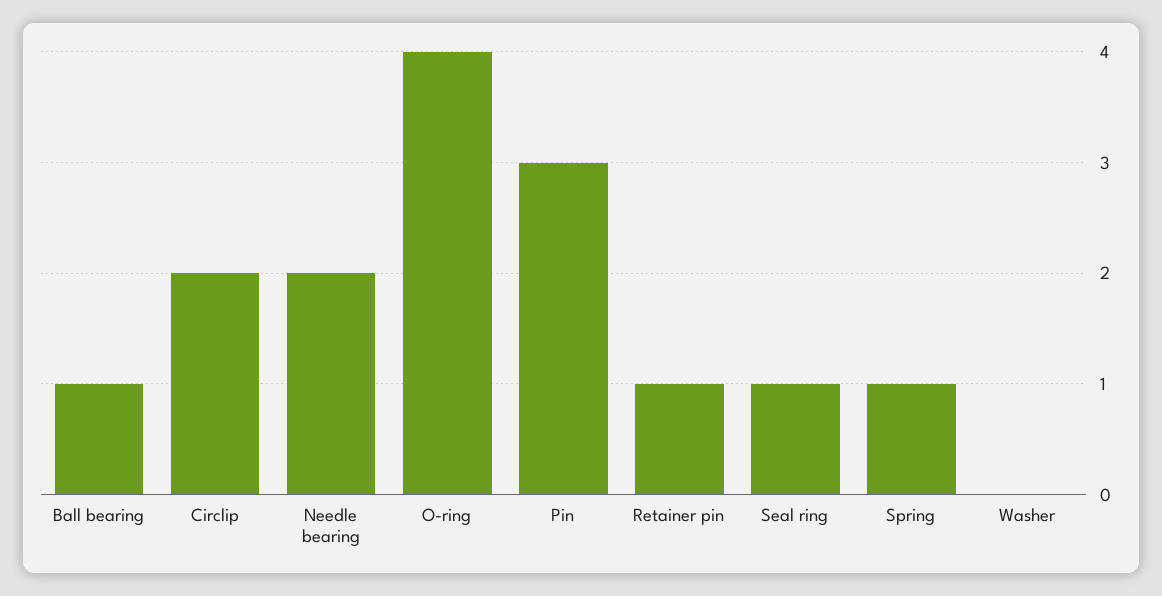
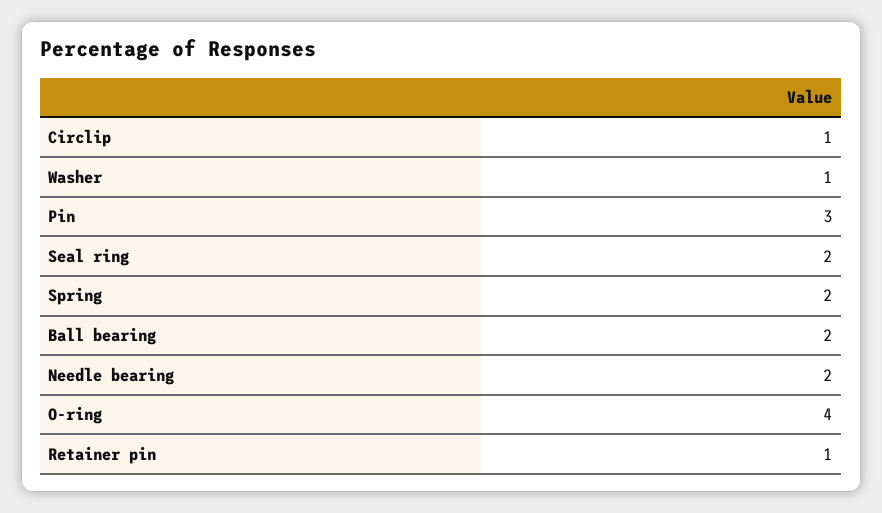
Ball bearing: 1 -> 2
Circlip: 2 -> 1
Seal ring: 1 -> 2
Spring: 1 -> 2
Washer: 0 -> 1

